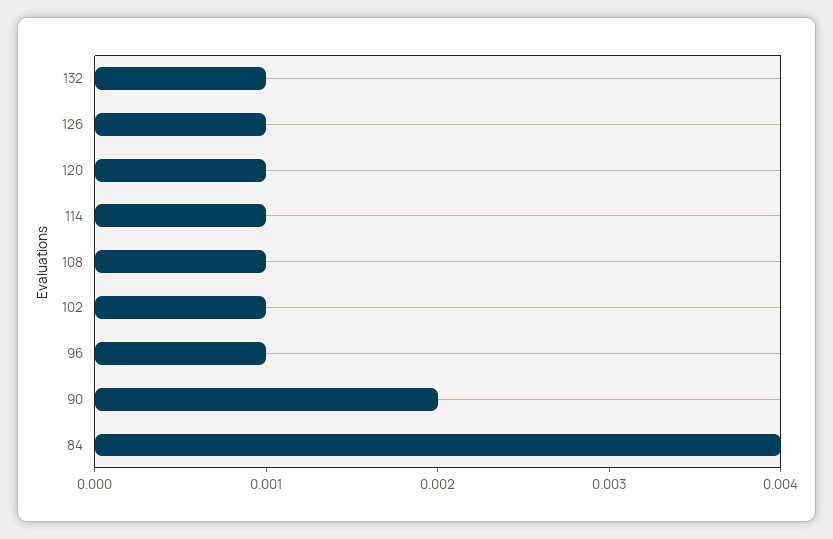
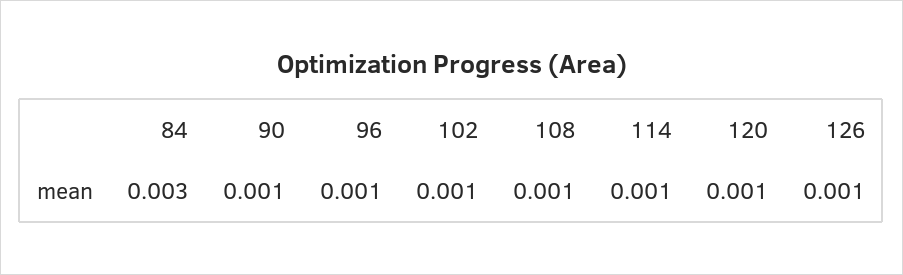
132: 0.001 -> none
90: 0.002 -> 0.001
84: 0.004 -> 0.003

